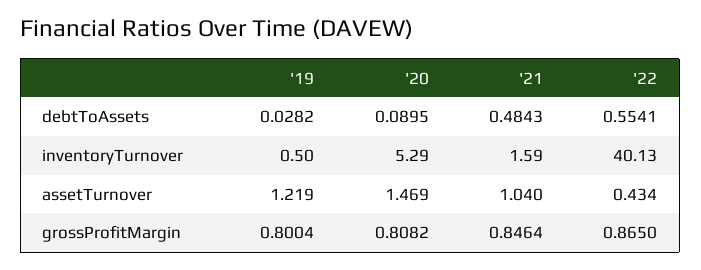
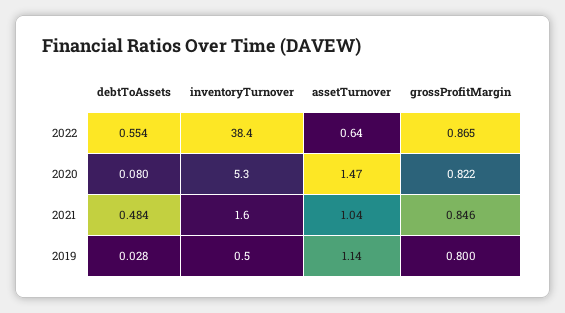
'20, debtToAssets: 0.0895 -> 0.08
'22, inventoryTurnover: 40.13 -> 38.4
'19, assetTurnover: 1.219 -> 1.14
'22, assetTurnover: 0.434 -> 0.64
'20, grossProfitMargin: 0.8082 -> 0.822

